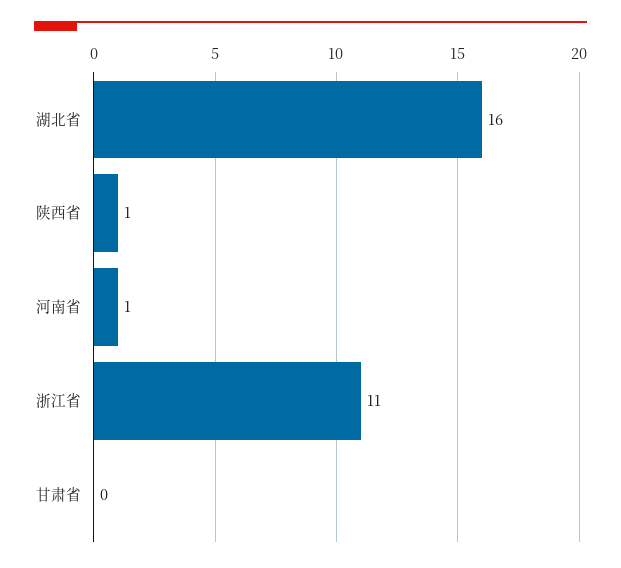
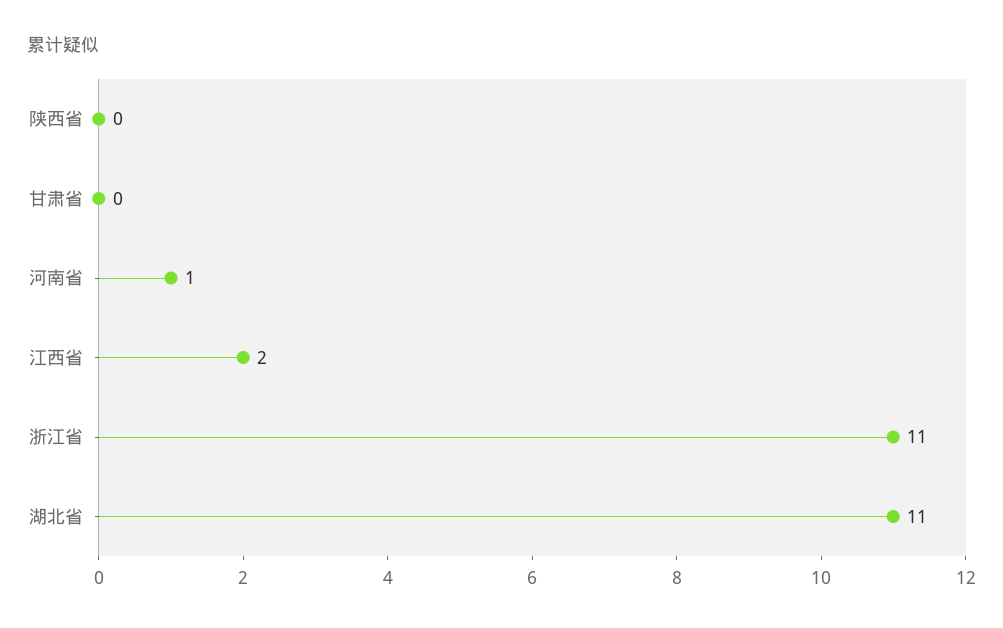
湖北省: 16 -> 11
陕西省: 1 -> 0
江西省: none -> 2

